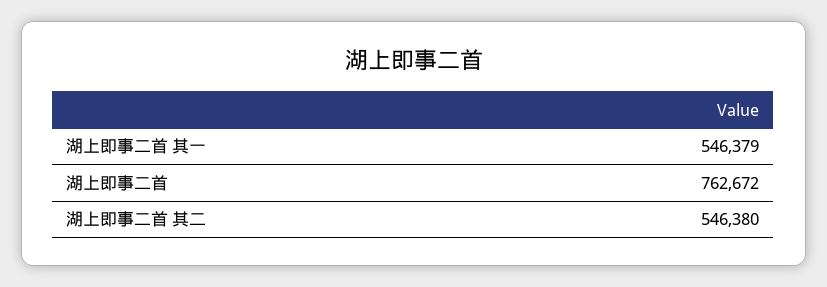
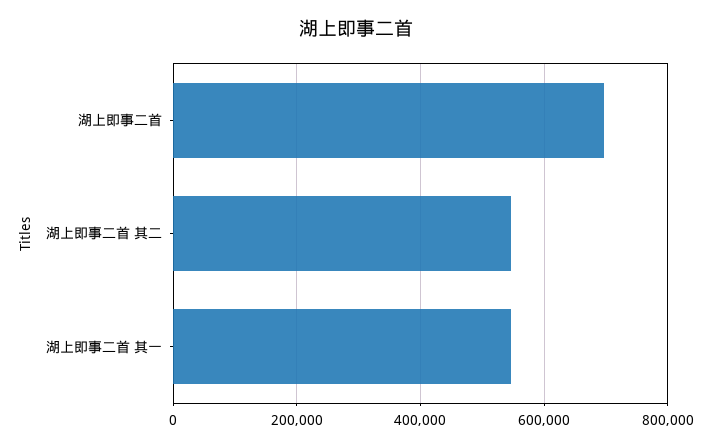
湖上即事二首: 762672 -> 700000

